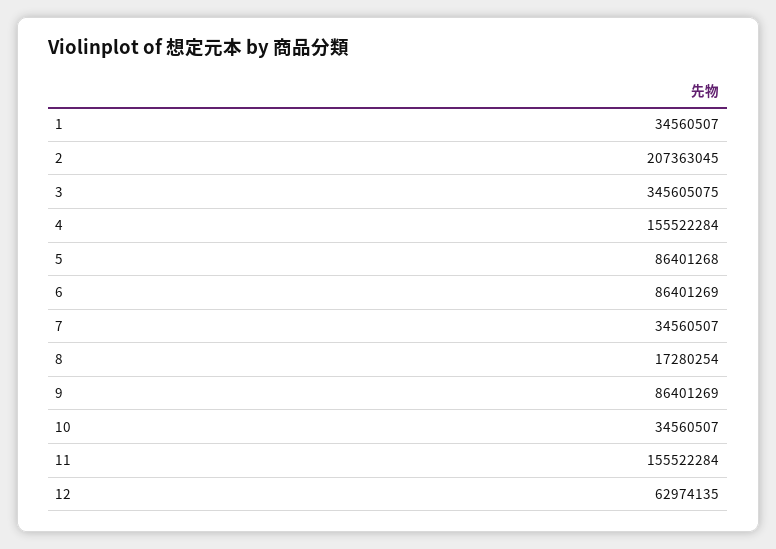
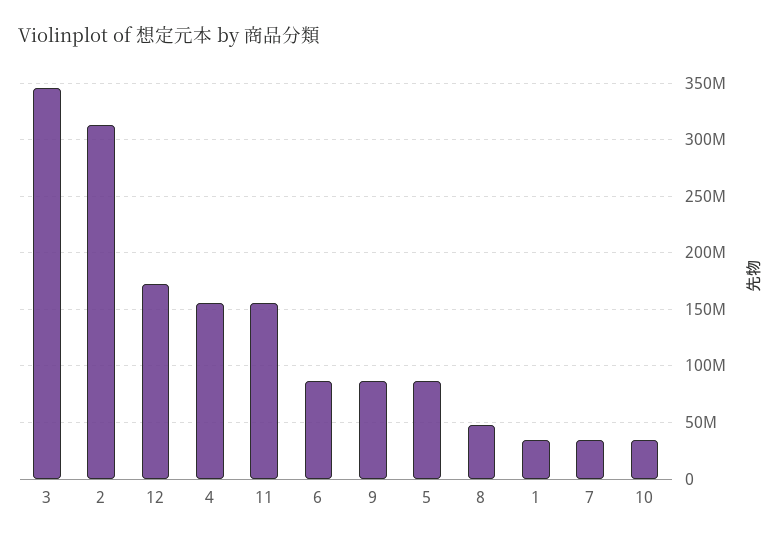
2: 207363045 -> 310000000
8: 17280254 -> 50000000
12: 62974135 -> 170000000

